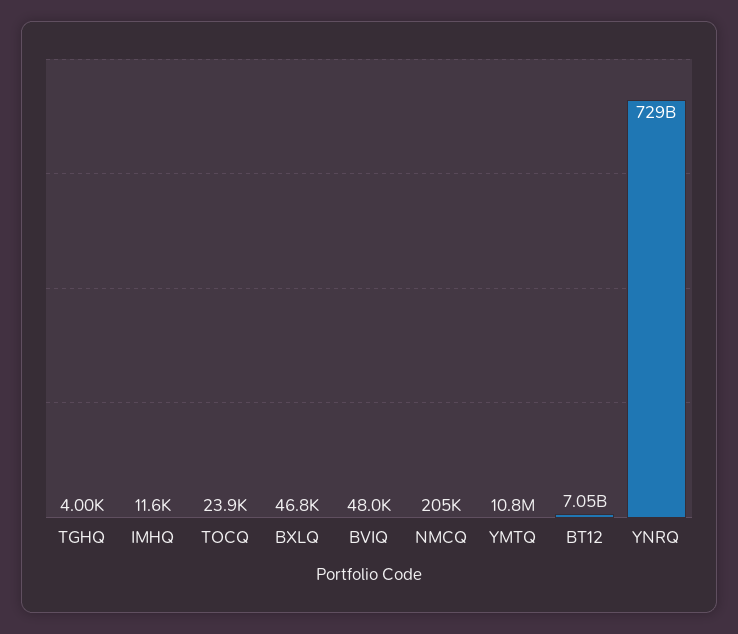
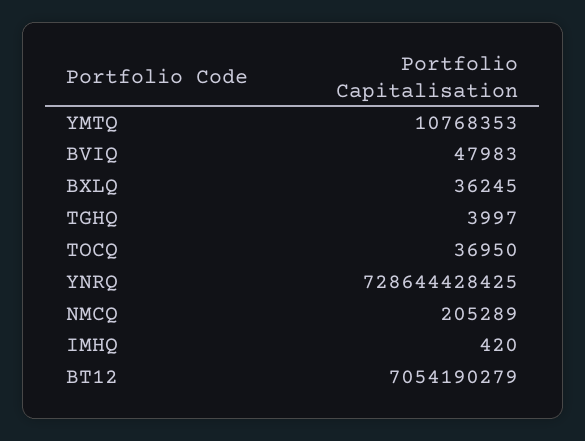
IMHQ: 11600 -> 420
TOCQ: 23900 -> 36950
BXLQ: 46800 -> 36245

